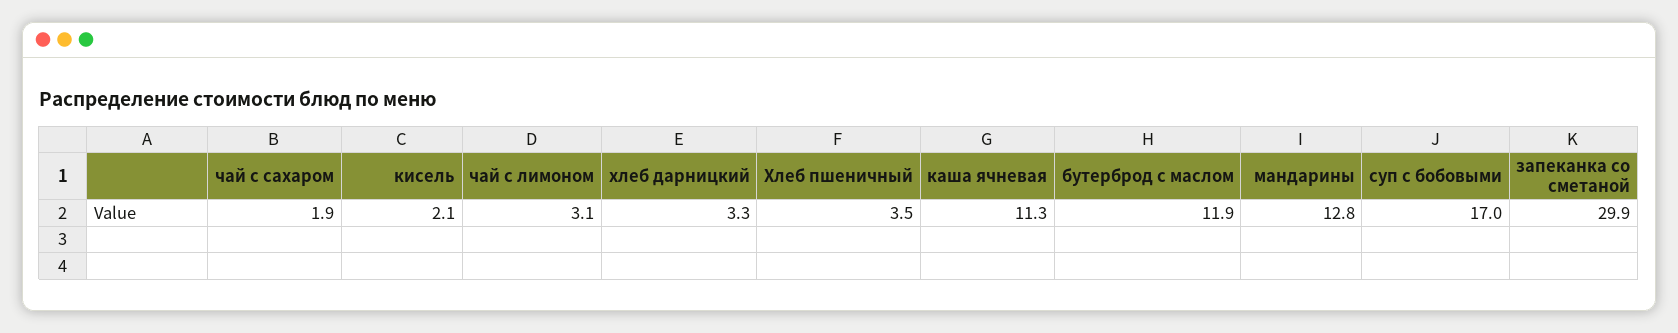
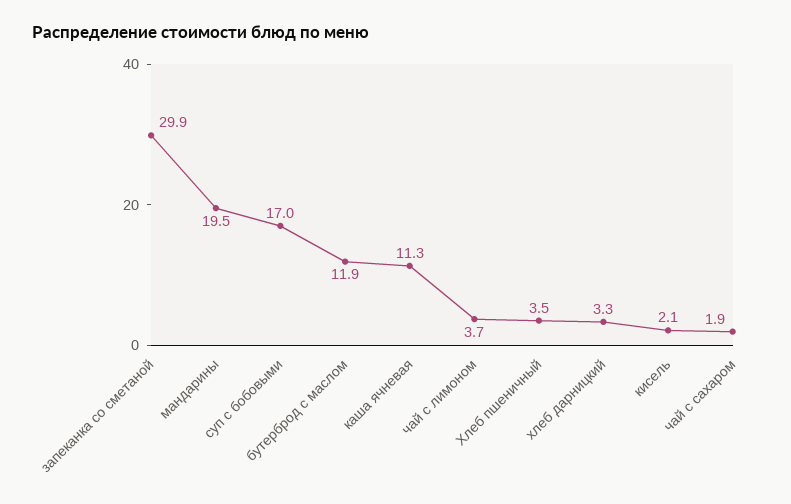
чай с лимоном: 3.1 -> 3.7
мандарины: 12.8 -> 19.5

